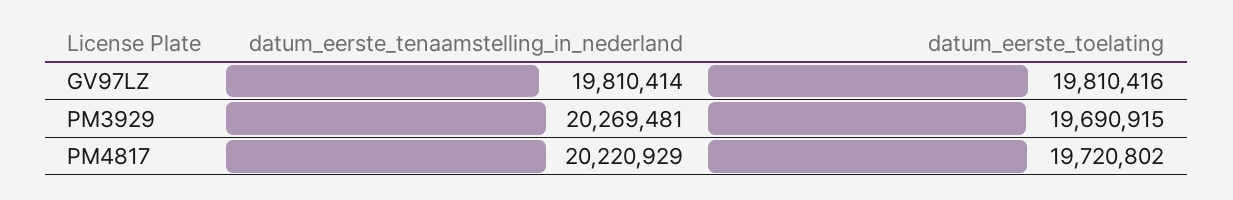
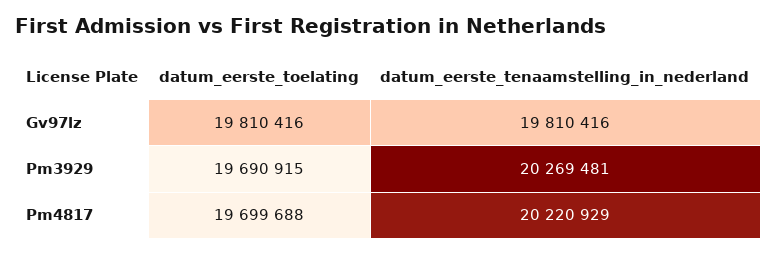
datum_eerste_tenaamstelling_in_nederland, GV97LZ: 19810414 -> 19810416
datum_eerste_toelating, PM4817: 19720802 -> 19699688

